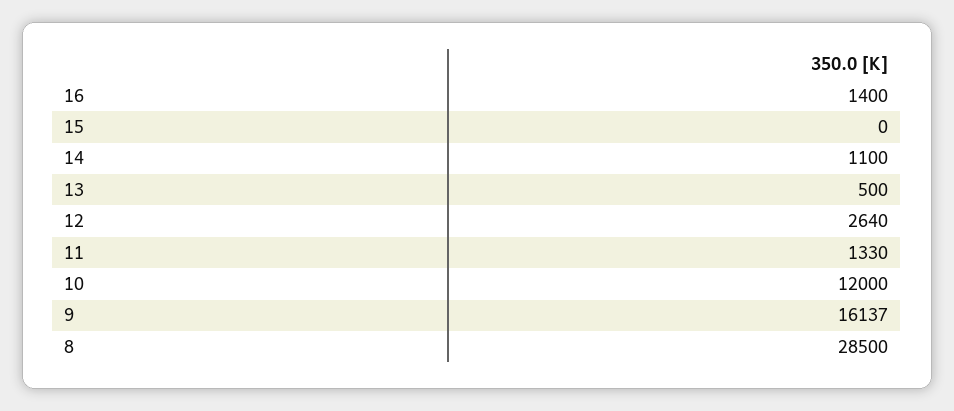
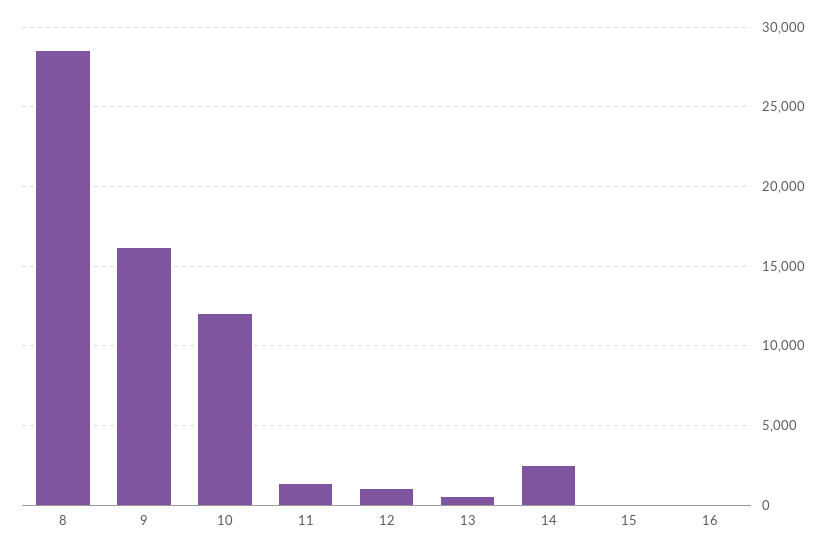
16: 1400 -> 0
14: 1100 -> 2500
12: 2640 -> 1000

